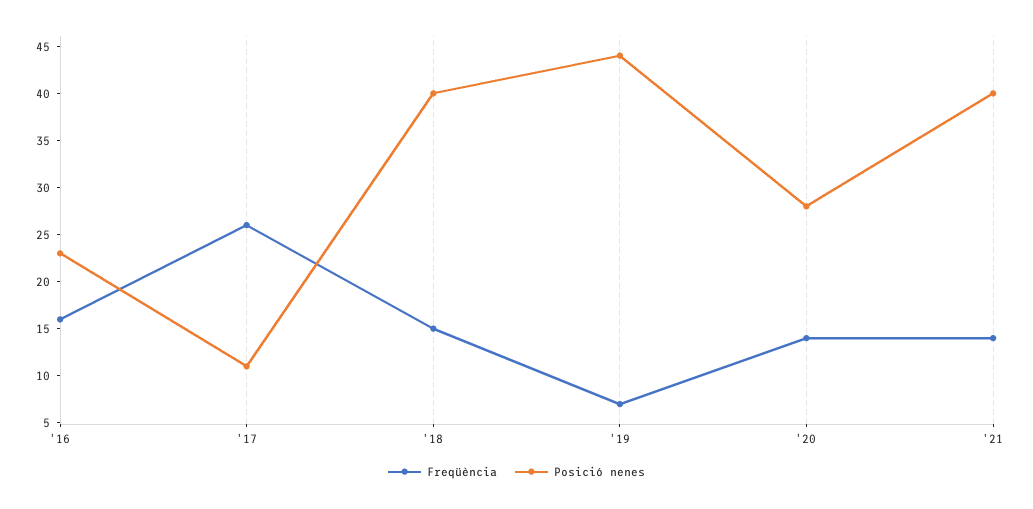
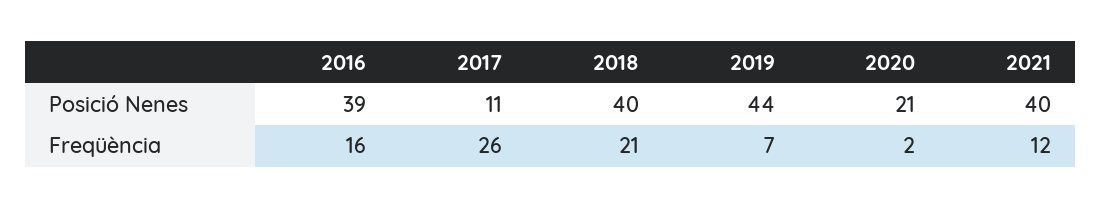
Posició nenes, '16: 23 -> 39
Freqüència, '18: 15 -> 21
Freqüència, '20: 14 -> 2
Posició nenes, '20: 28 -> 21
Freqüència, '21: 14 -> 12

